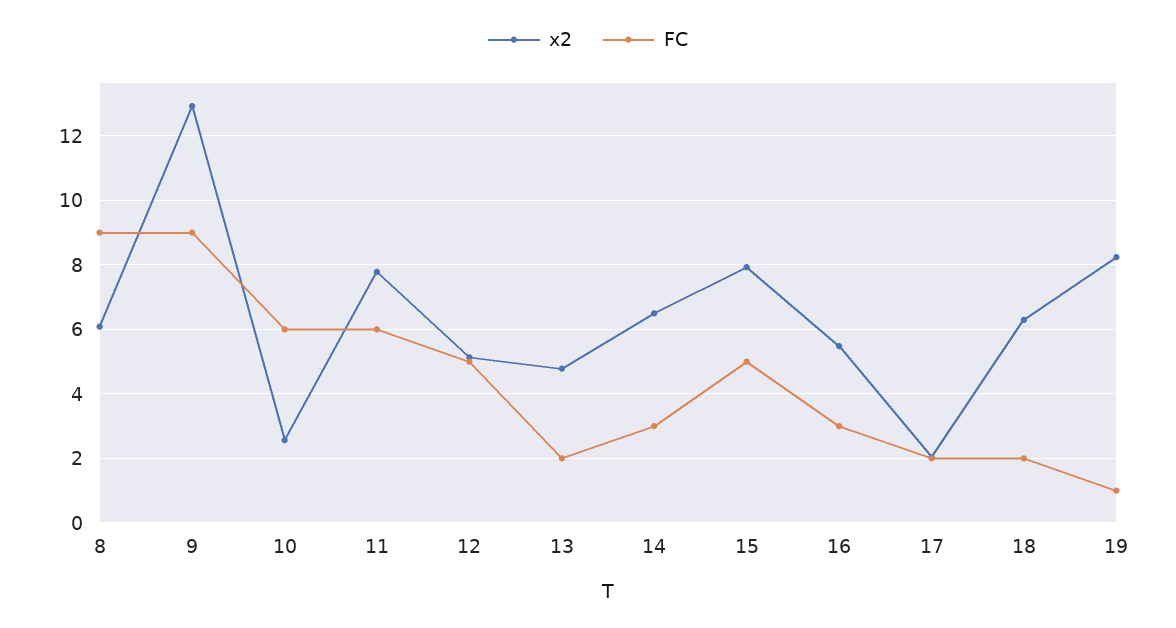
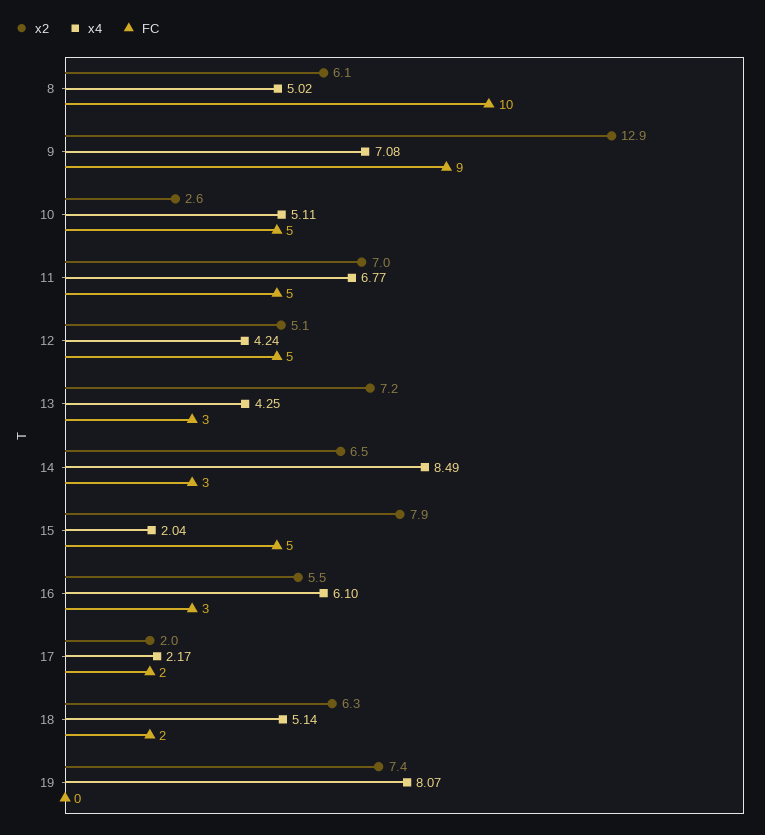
FC, 8: 9 -> 10
FC, 10: 6 -> 5
x2, 11: 7.8 -> 7
FC, 11: 6 -> 5
x2, 13: 4.8 -> 7.2
FC, 13: 2 -> 3
x2, 19: 8.2 -> 7.4
FC, 19: 1 -> 0
x4, 8: none -> 5.02
x4, 9: none -> 7.08
x4, 10: none -> 5.11
x4, 11: none -> 6.77
x4, 12: none -> 4.24
x4, 13: none -> 4.25
x4, 14: none -> 8.49
x4, 15: none -> 2.04
x4, 16: none -> 6.1
x4, 17: none -> 2.17
x4, 18: none -> 5.14
x4, 19: none -> 8.07

